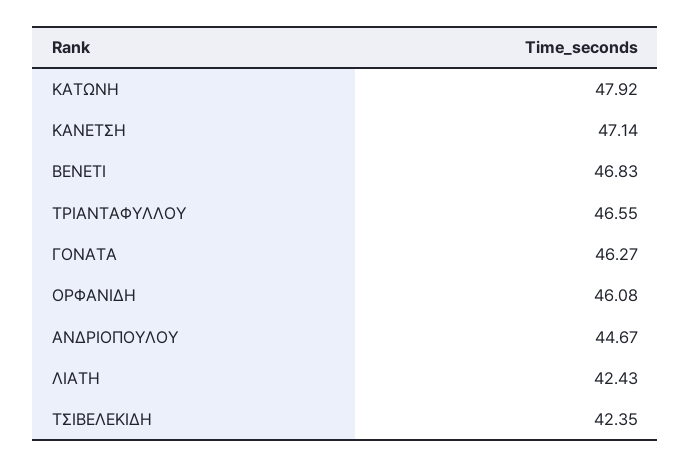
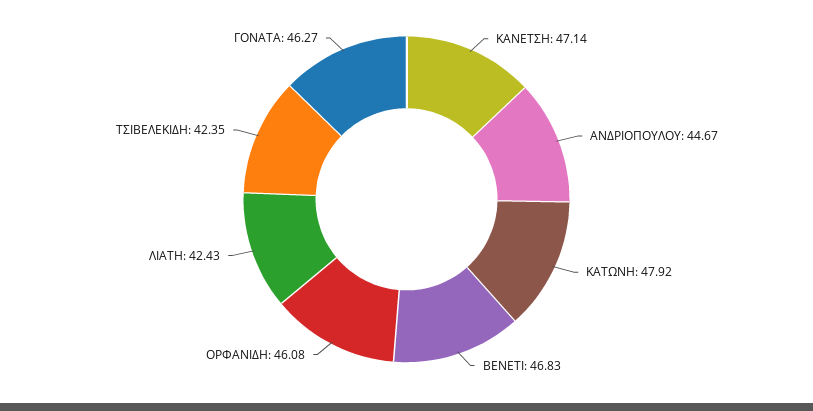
ΤΡΙΑΝΤΑΦΥΛΛΟΥ: 46.55 -> none

